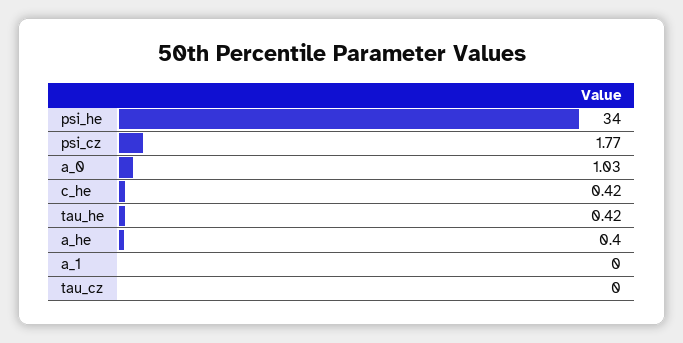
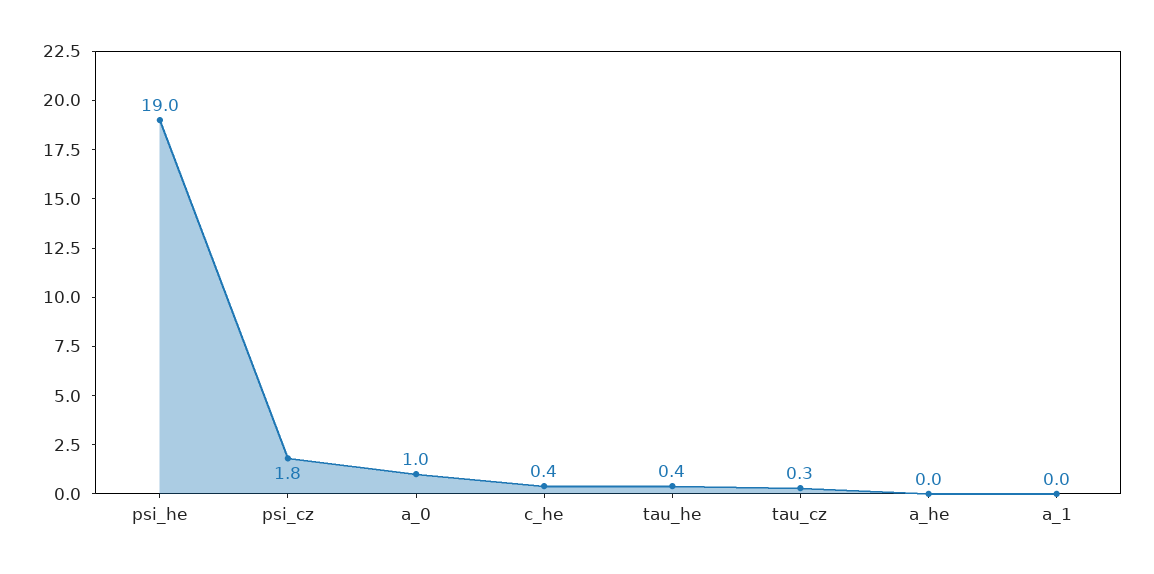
psi_he: 34 -> 19
a_he: 0.4 -> 0
tau_cz: 0 -> 0.3

